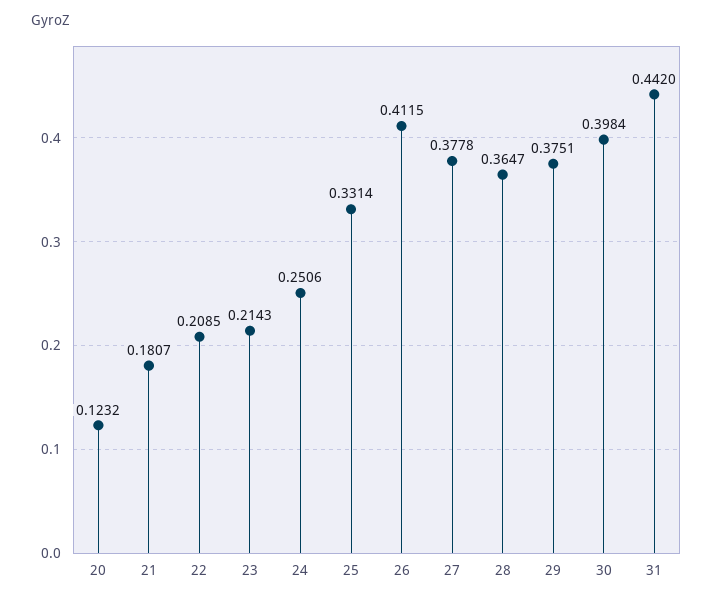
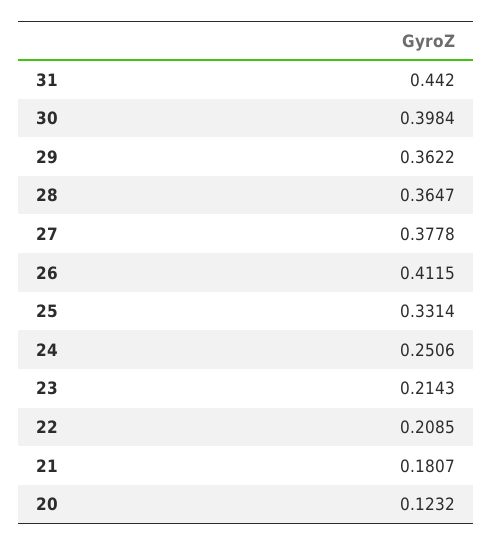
29: 0.3751 -> 0.3622

